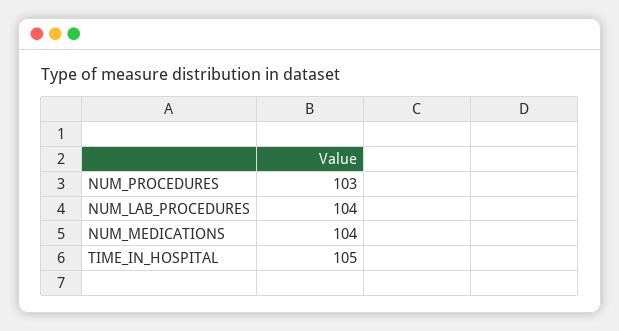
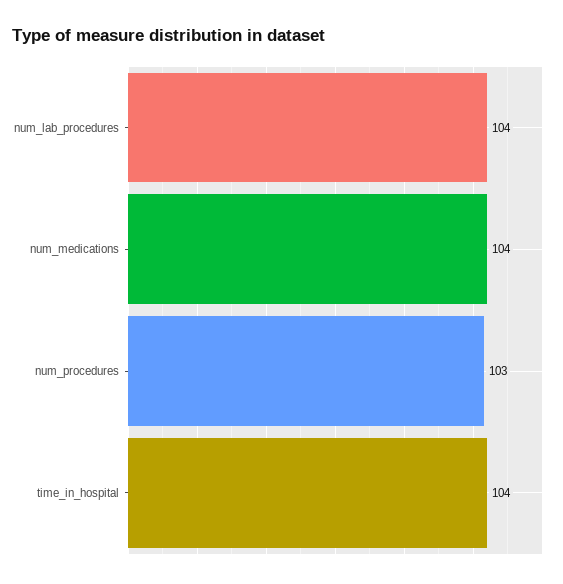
TIME_IN_HOSPITAL: 105 -> 104

